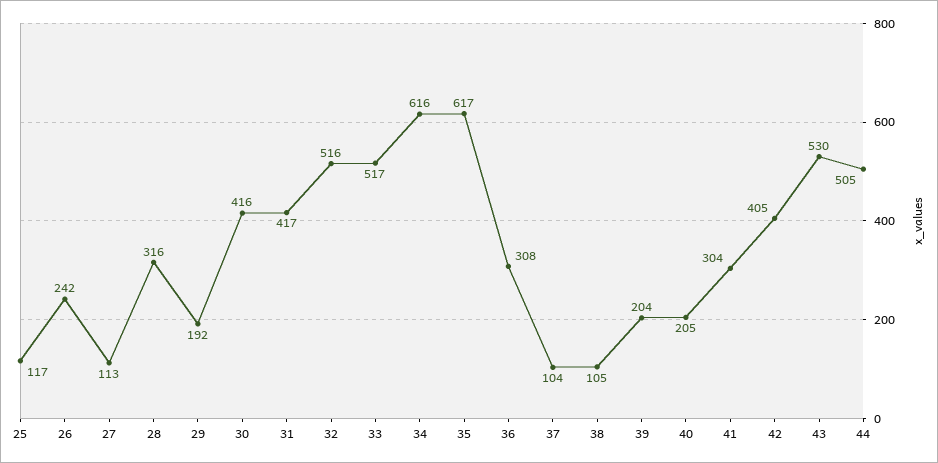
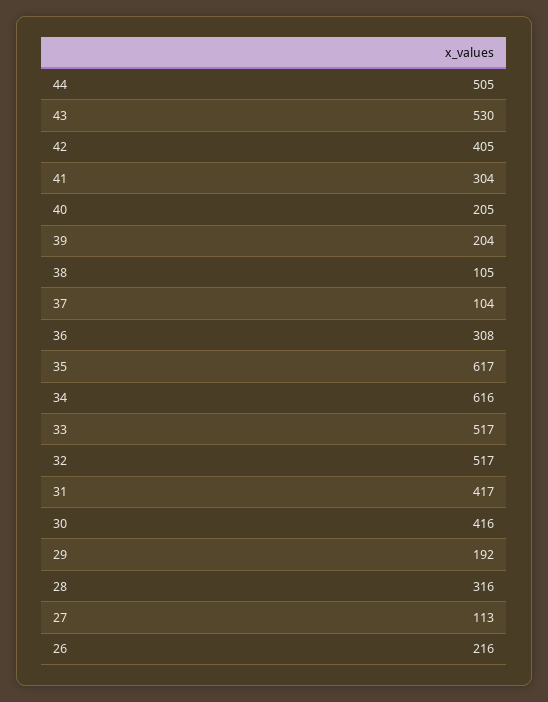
25: 117 -> none
26: 242 -> 216
32: 516 -> 517

